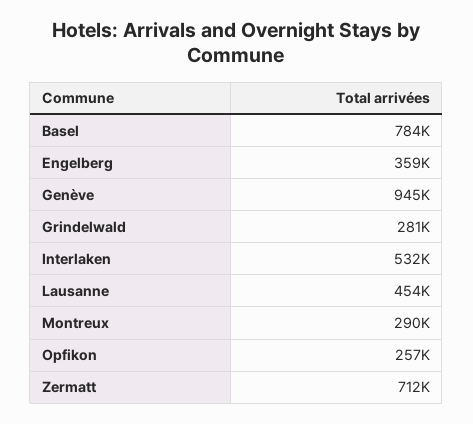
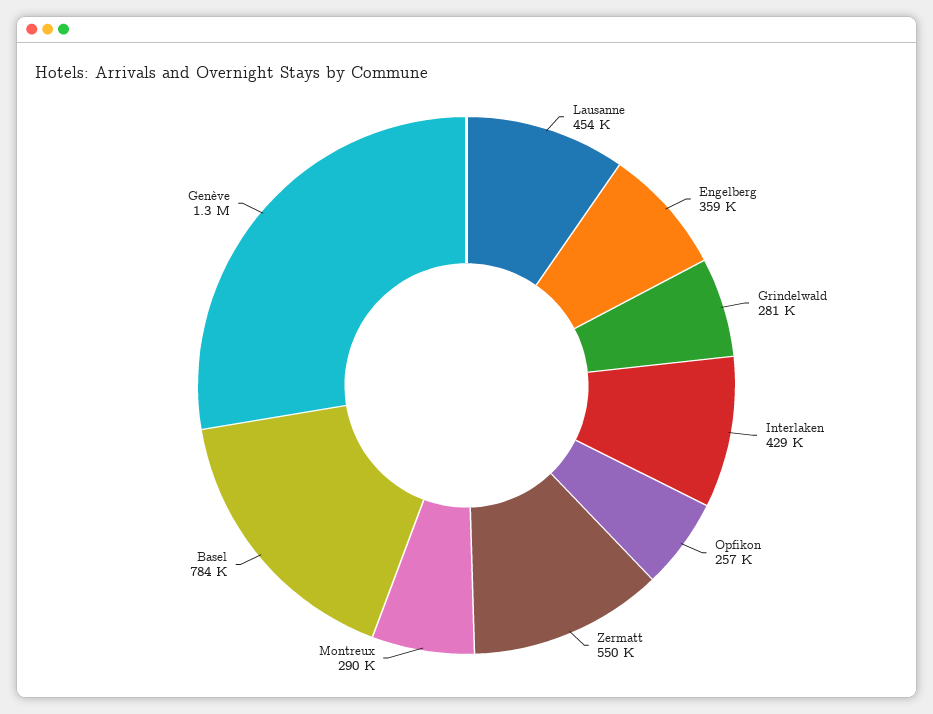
Genève: 945000 -> 1300000
Interlaken: 532000 -> 429000
Zermatt: 712000 -> 550000

